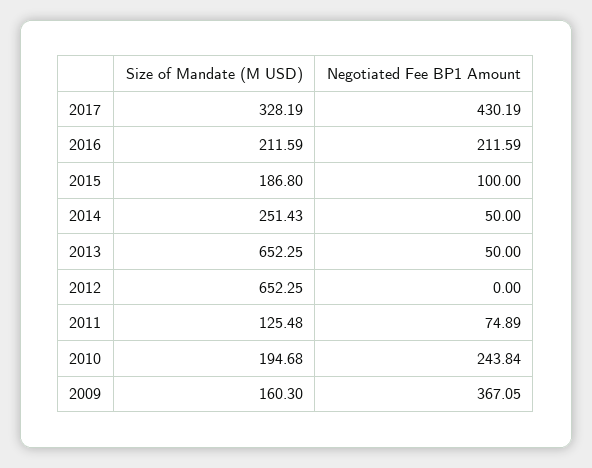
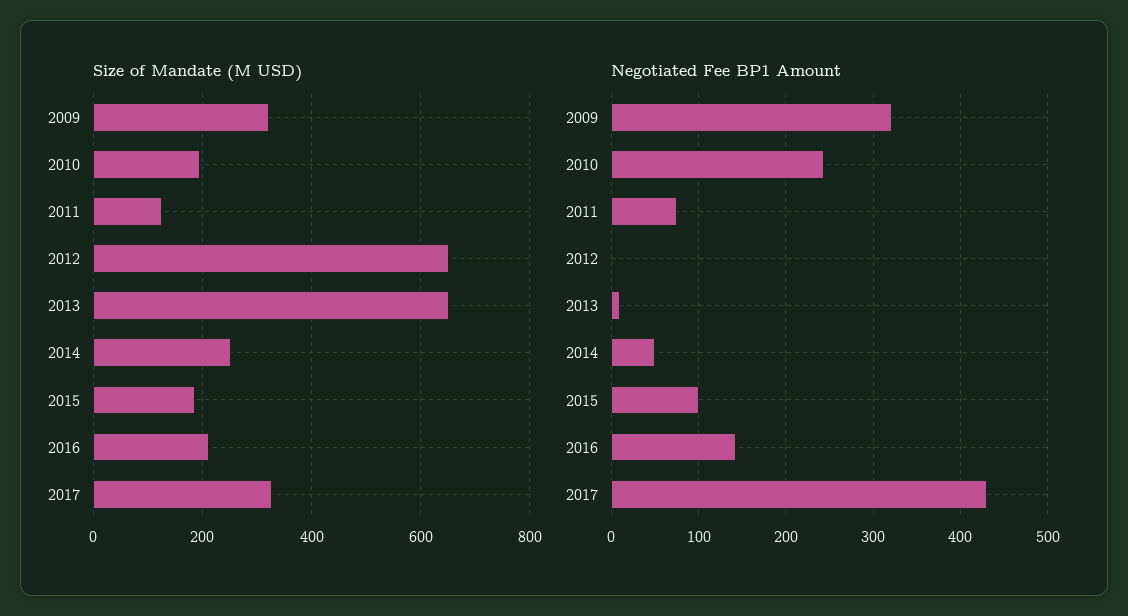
Negotiated Fee BP1 Amount, 2016: 211.59 -> 140
Negotiated Fee BP1 Amount, 2013: 50 -> 10
Size of Mandate (M USD), 2009: 160.3 -> 320
Negotiated Fee BP1 Amount, 2009: 367.05 -> 320

